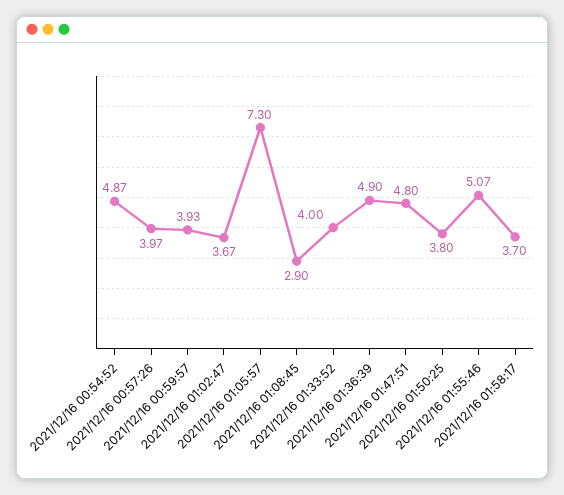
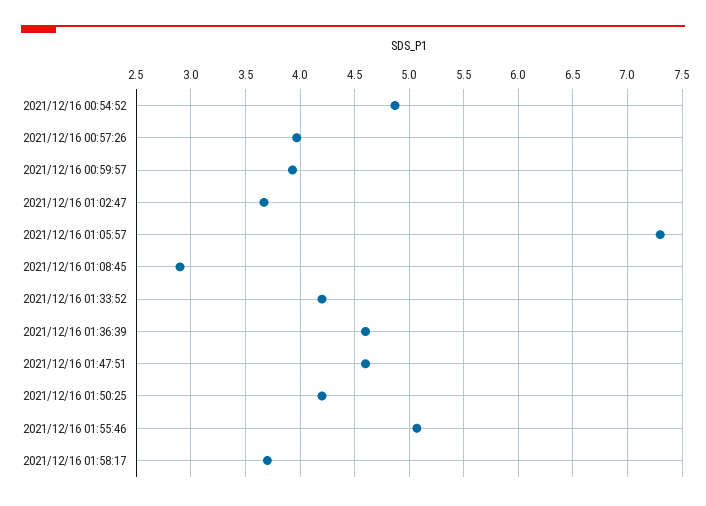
2021/12/16 01:33:52: 4 -> 4.2
2021/12/16 01:36:39: 4.9 -> 4.6
2021/12/16 01:47:51: 4.8 -> 4.6
2021/12/16 01:50:25: 3.8 -> 4.2

